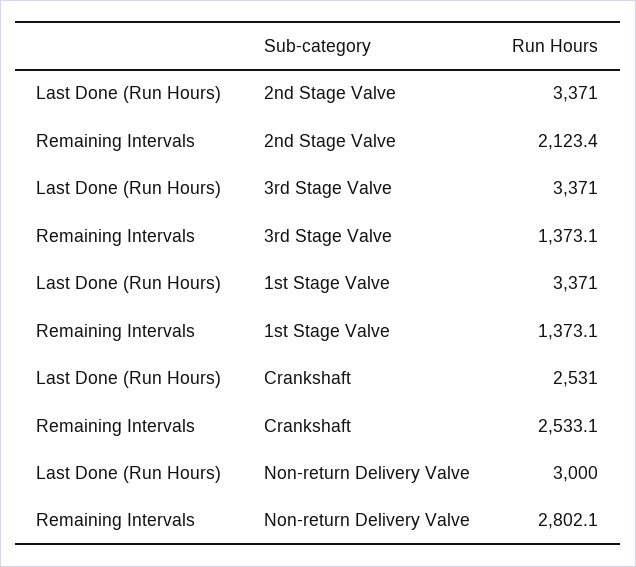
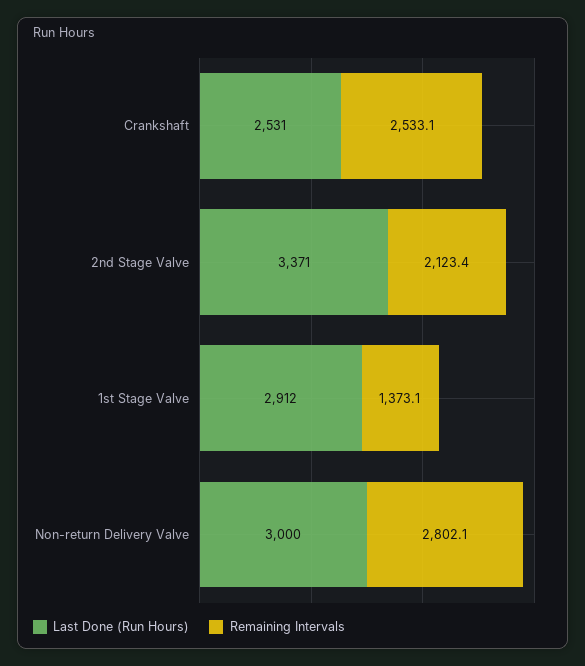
Last Done (Run Hours), 3rd Stage Valve: 3371 -> none
Remaining Intervals, 3rd Stage Valve: 1373.1 -> none
Last Done (Run Hours), 1st Stage Valve: 3371 -> 2912

